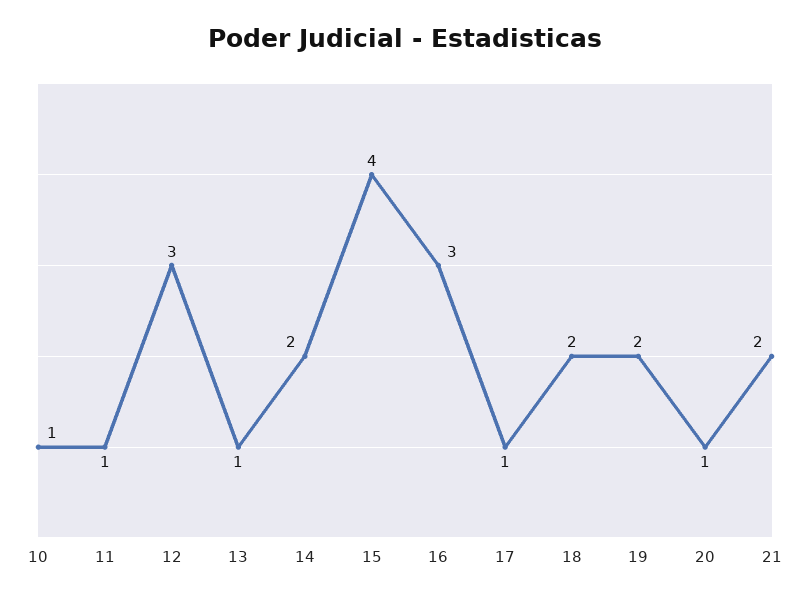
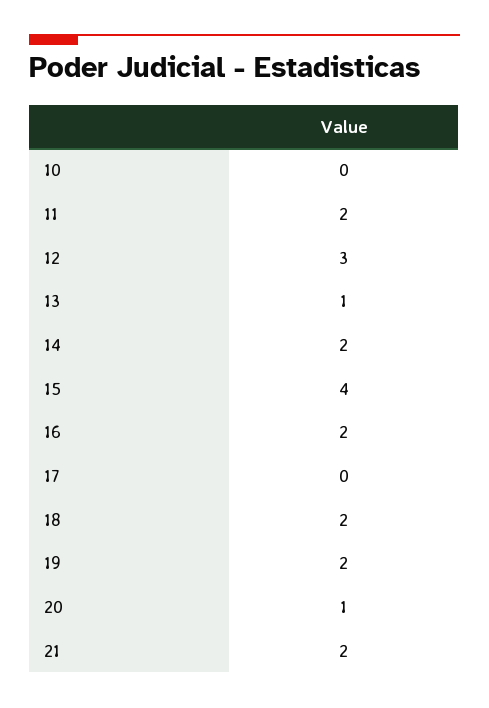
10: 1 -> 0
11: 1 -> 2
16: 3 -> 2
17: 1 -> 0

